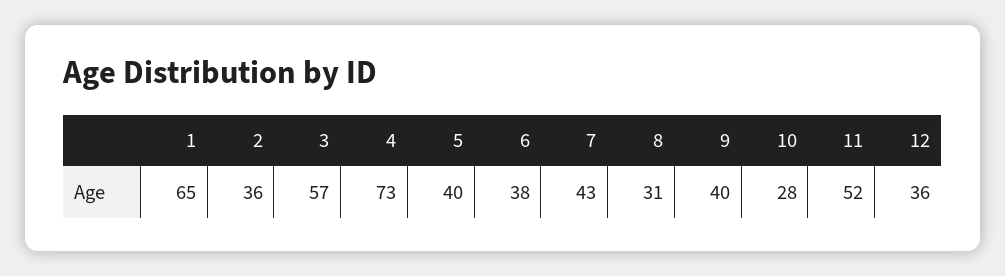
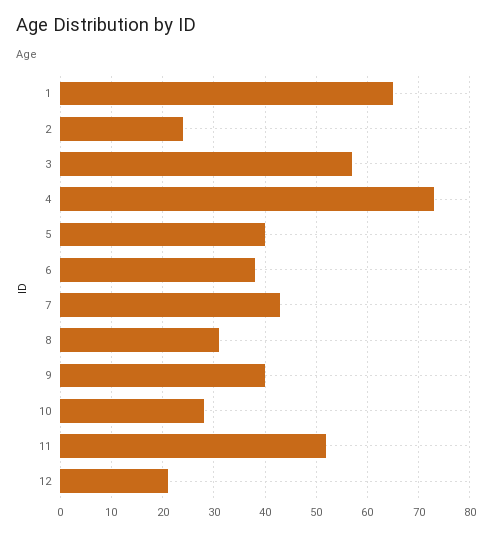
2: 36 -> 25
12: 36 -> 20

